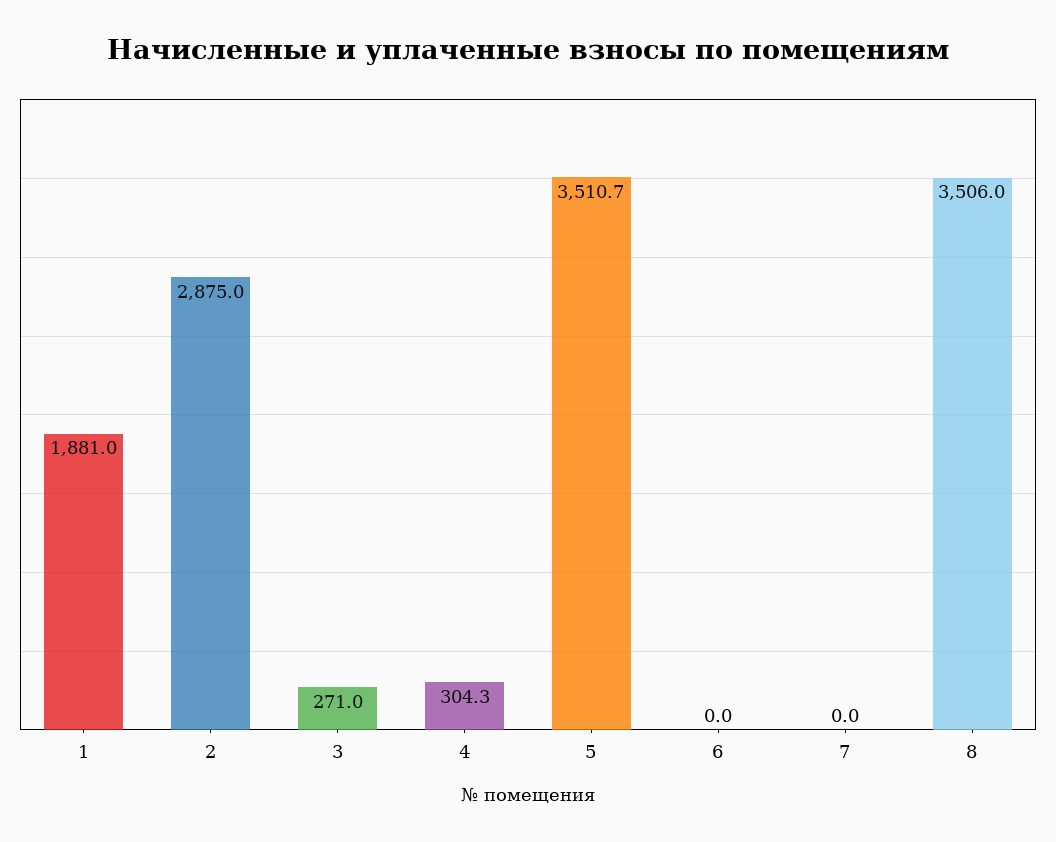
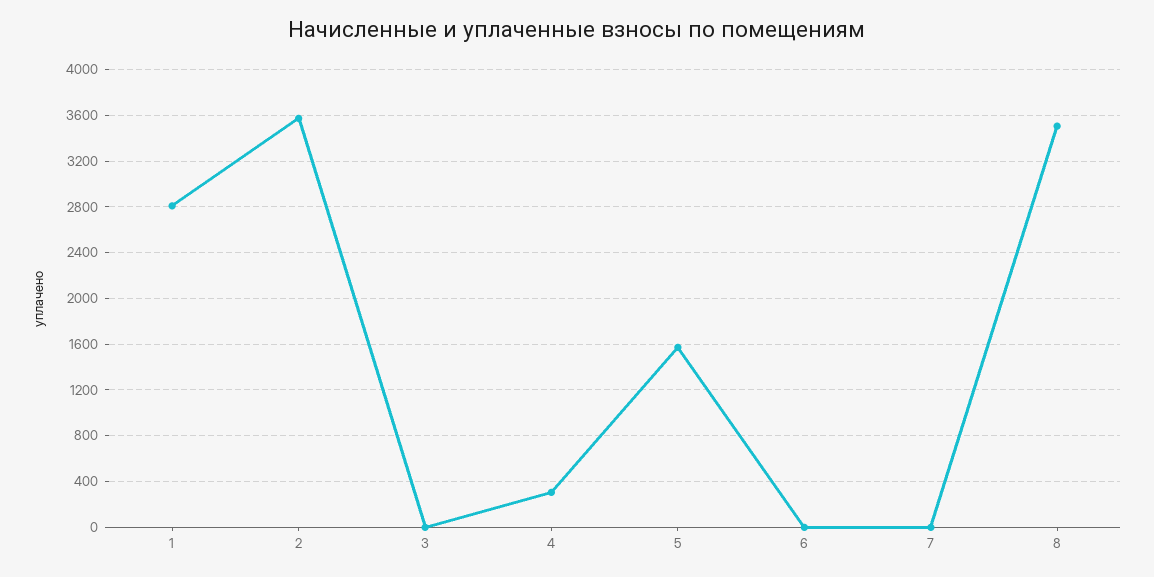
1: 1881 -> 2800
2: 2875 -> 3600
3: 271 -> 0
5: 3510.7 -> 1600

